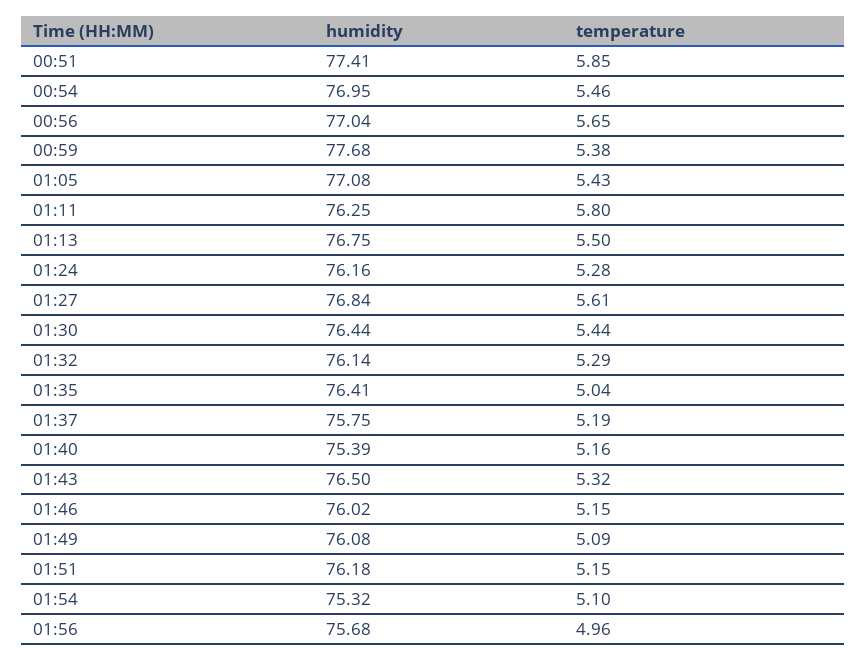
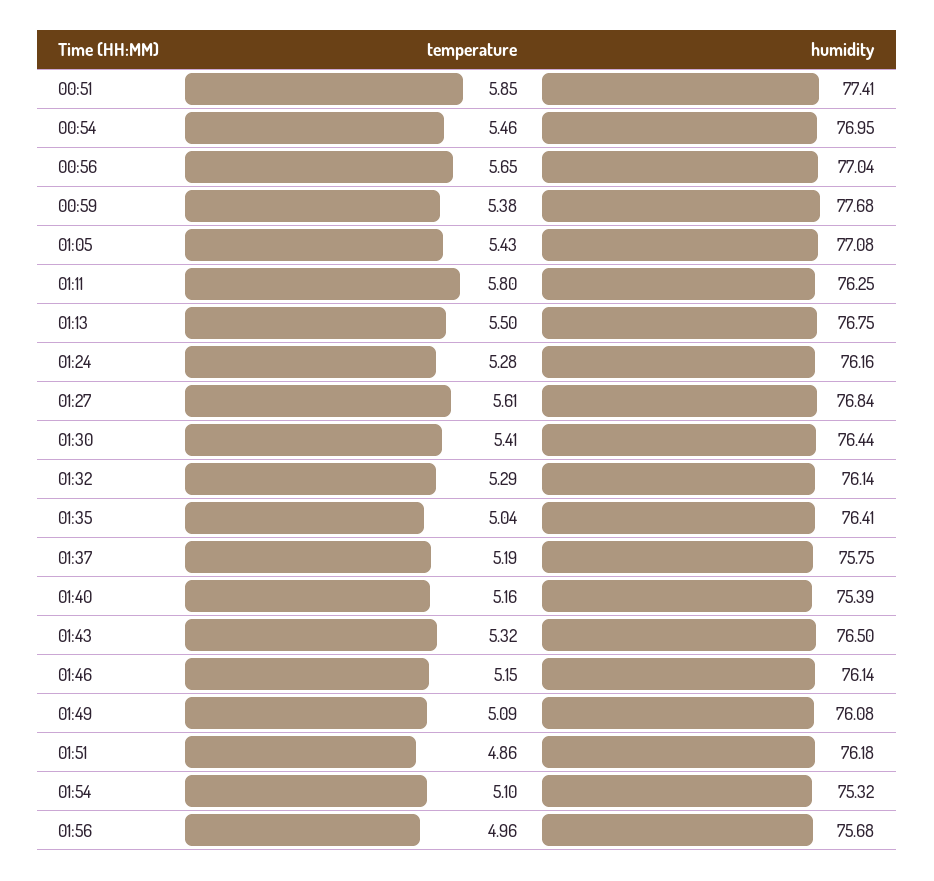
temperature, 01:30: 5.44 -> 5.41
humidity, 01:46: 76.02 -> 76.14
temperature, 01:51: 5.15 -> 4.86

